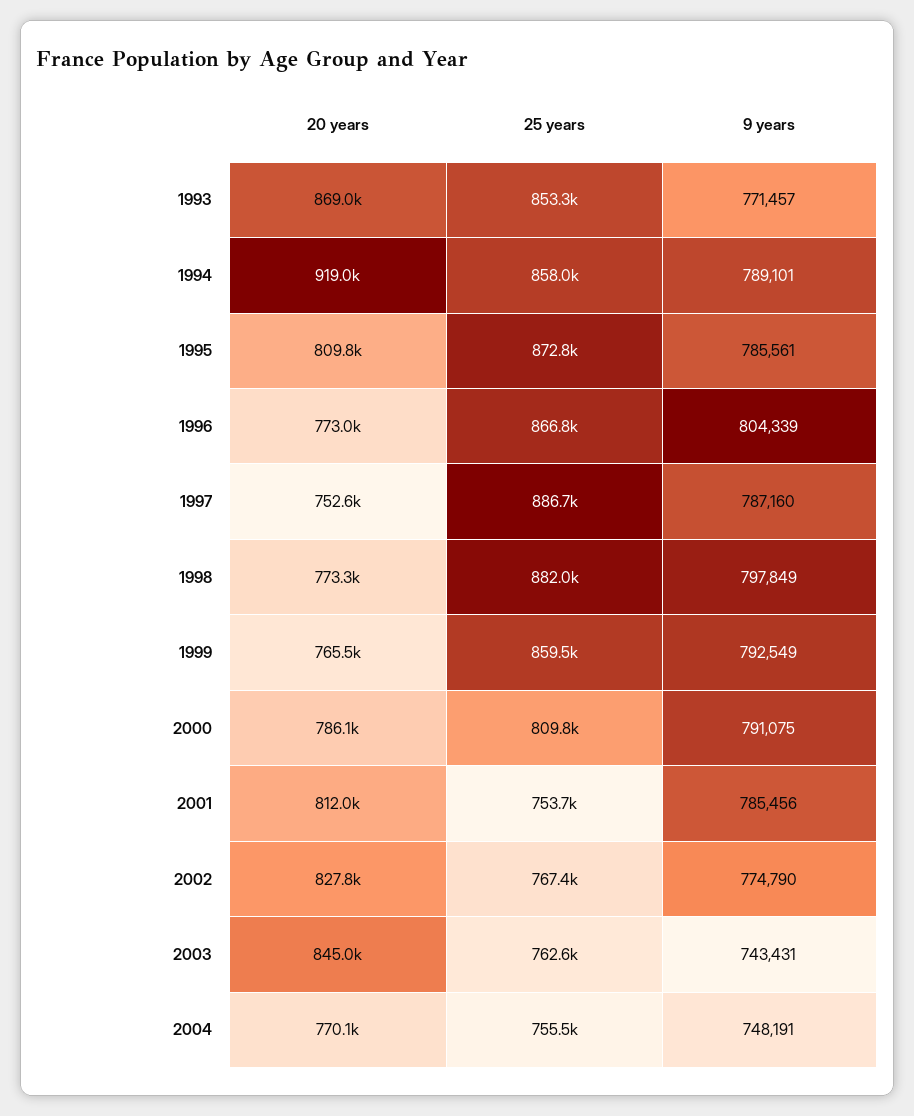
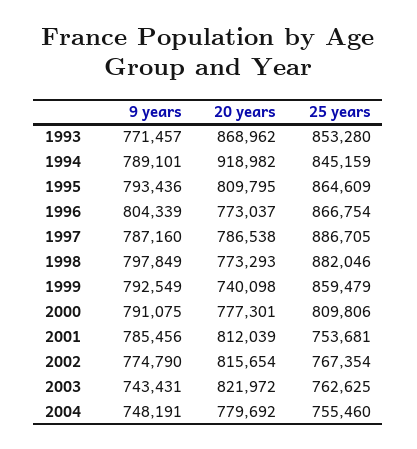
25 years, 1994: 858000 -> 845159
25 years, 1995: 872800 -> 864609
9 years, 1995: 785561 -> 793436
20 years, 1997: 752600 -> 786538
20 years, 1999: 765500 -> 740098
20 years, 2000: 786100 -> 777301
20 years, 2002: 827800 -> 815654
20 years, 2003: 845000 -> 821972
20 years, 2004: 770100 -> 779692

